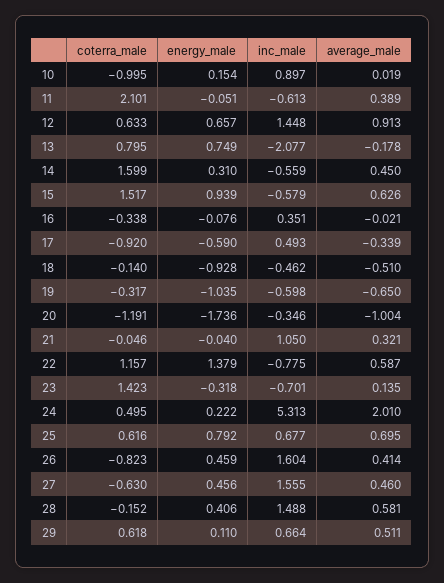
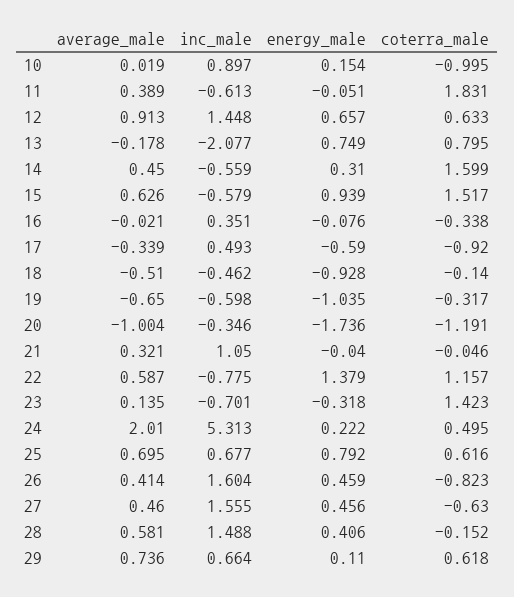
coterra_male, 11: 2.101 -> 1.831
average_male, 29: 0.511 -> 0.736

